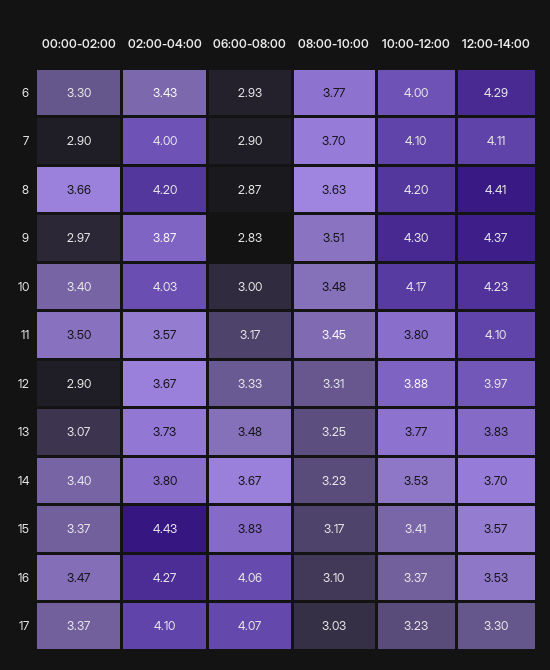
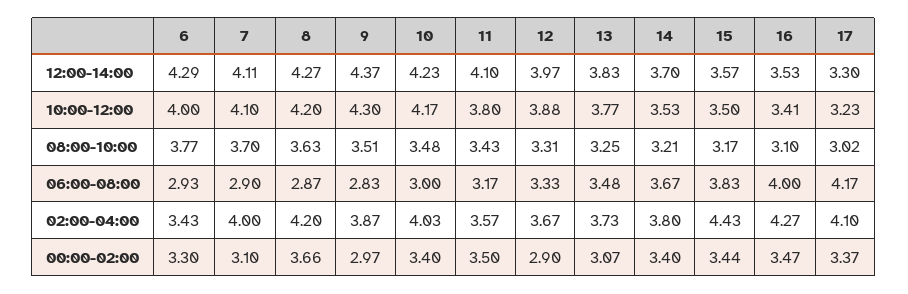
00:00-02:00, 7: 2.9 -> 3.1
12:00-14:00, 8: 4.41 -> 4.27
08:00-10:00, 11: 3.45 -> 3.43
08:00-10:00, 14: 3.23 -> 3.21
00:00-02:00, 15: 3.37 -> 3.44
10:00-12:00, 15: 3.41 -> 3.5
06:00-08:00, 16: 4.06 -> 4
10:00-12:00, 16: 3.37 -> 3.41
06:00-08:00, 17: 4.07 -> 4.17
08:00-10:00, 17: 3.03 -> 3.02

